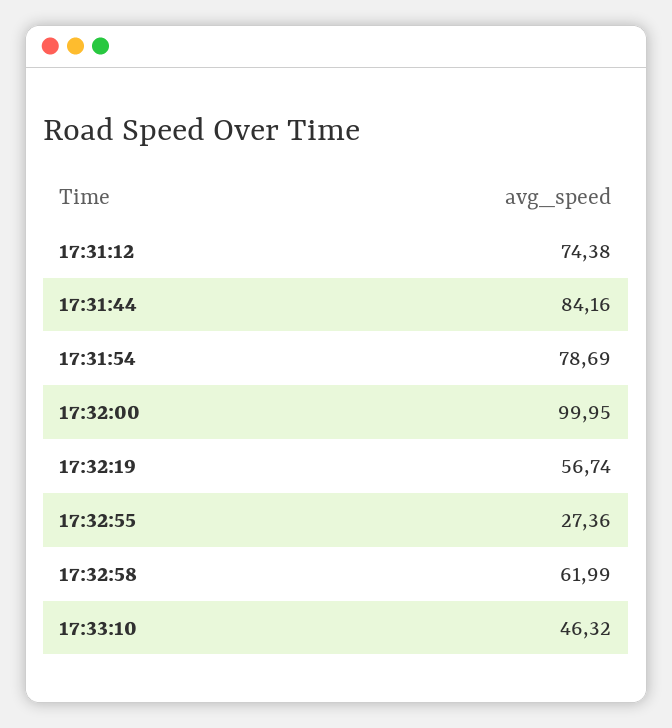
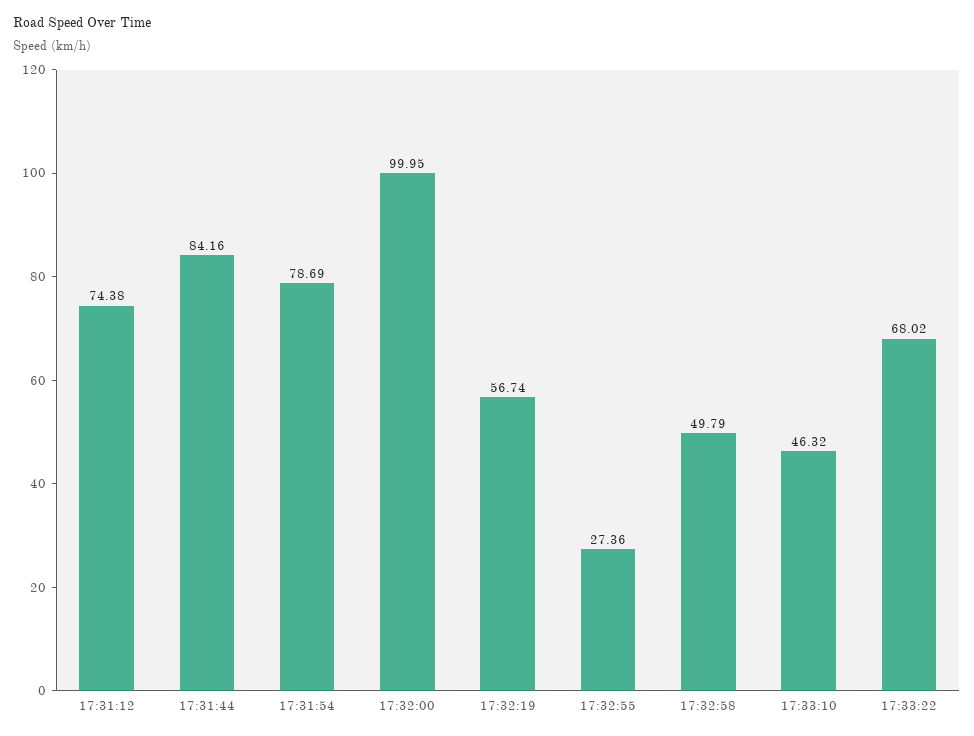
17:32:58: 61.99 -> 49.79
17:33:22: none -> 68.02

